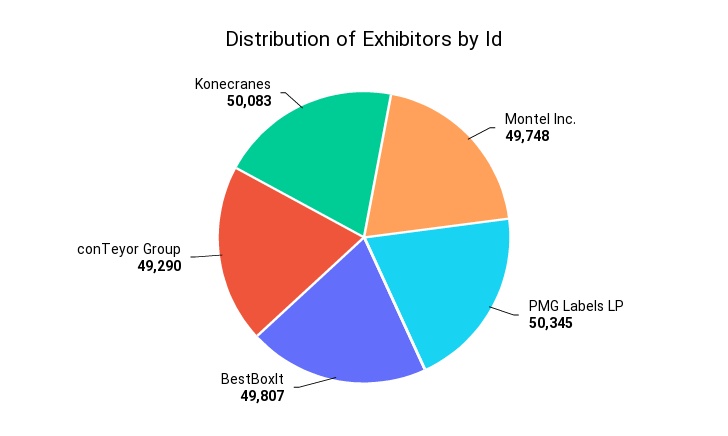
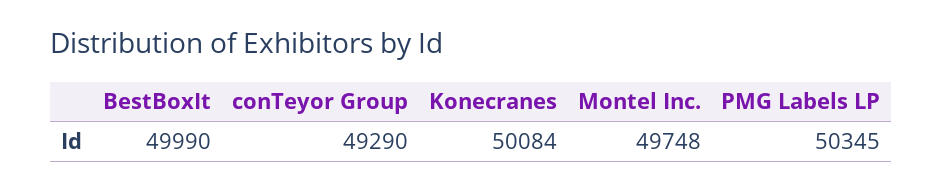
BestBoxIt: 49807 -> 49990
Konecranes: 50083 -> 50084

